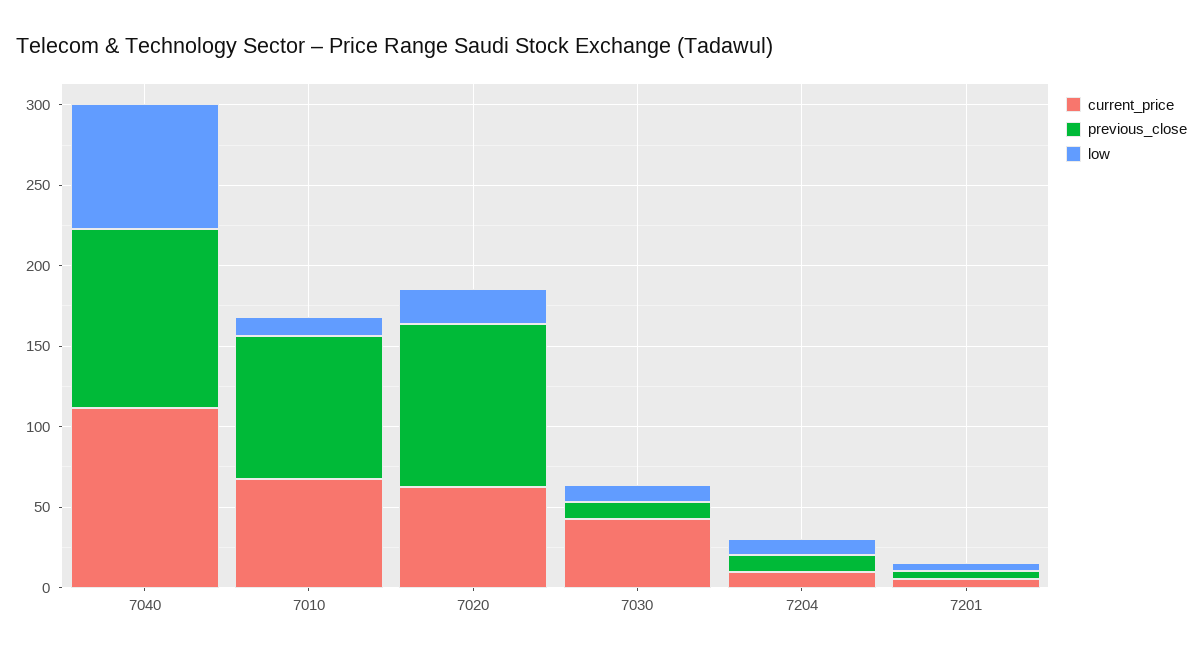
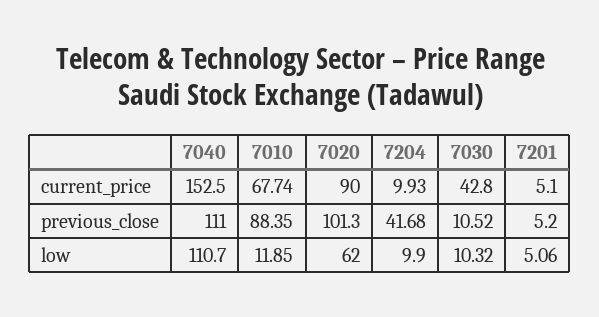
current_price, 7040: 110 -> 152.5
low, 7040: 80 -> 110.7
current_price, 7020: 60 -> 90
low, 7020: 20 -> 62
previous_close, 7204: 10 -> 41.68

